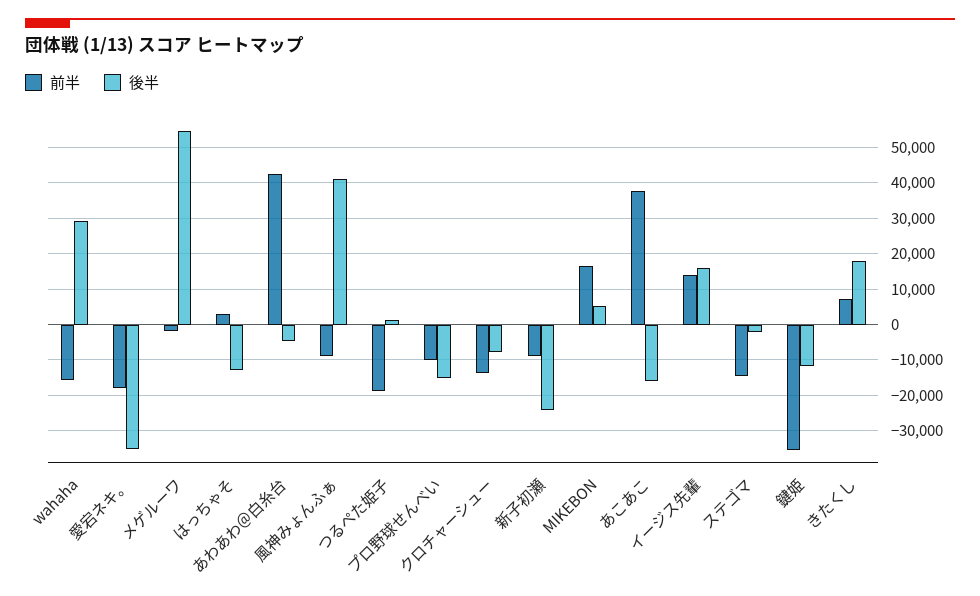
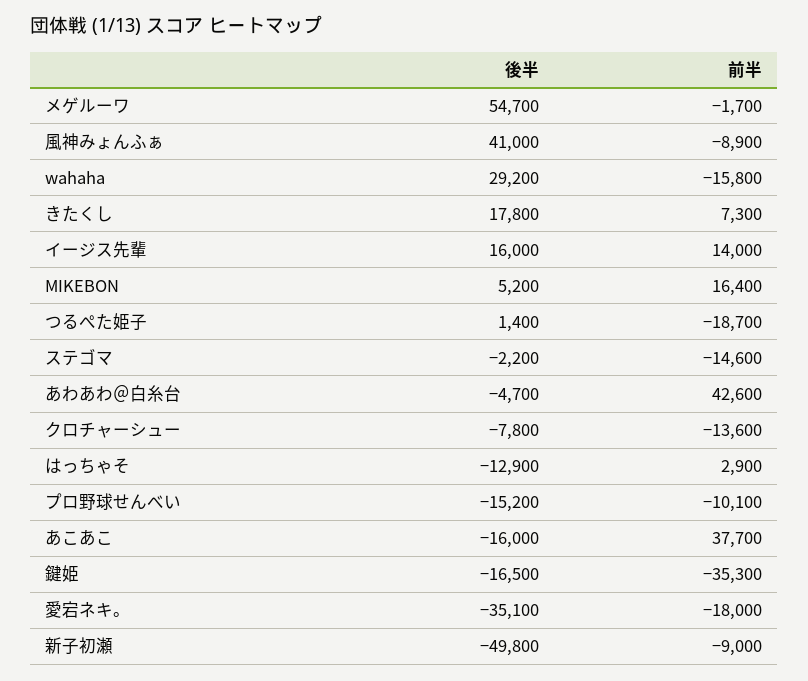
後半, 新子初瀬: -24000 -> -49800
後半, 鍵姫: -12000 -> -16500

